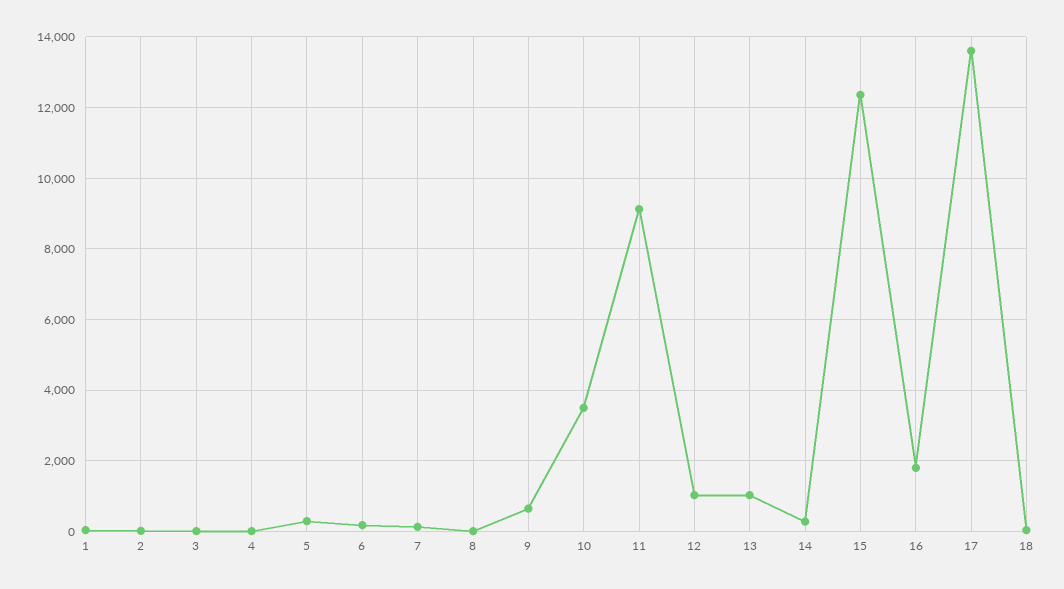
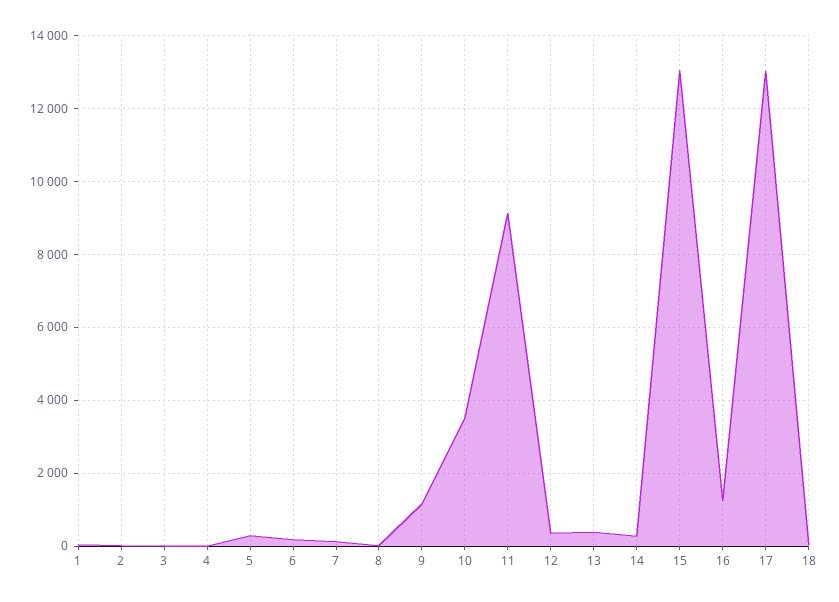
9: 600 -> 1200
12: 1000 -> 400
13: 1000 -> 400
15: 12400 -> 13000
16: 1800 -> 1200
17: 13600 -> 13000

